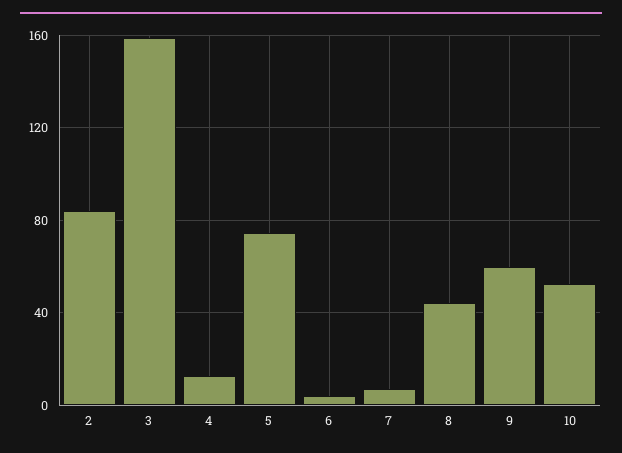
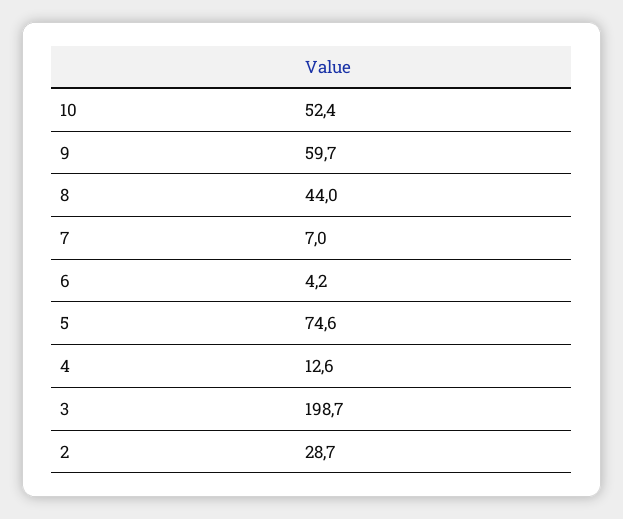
2: 85 -> 28.7
3: 160 -> 198.7

